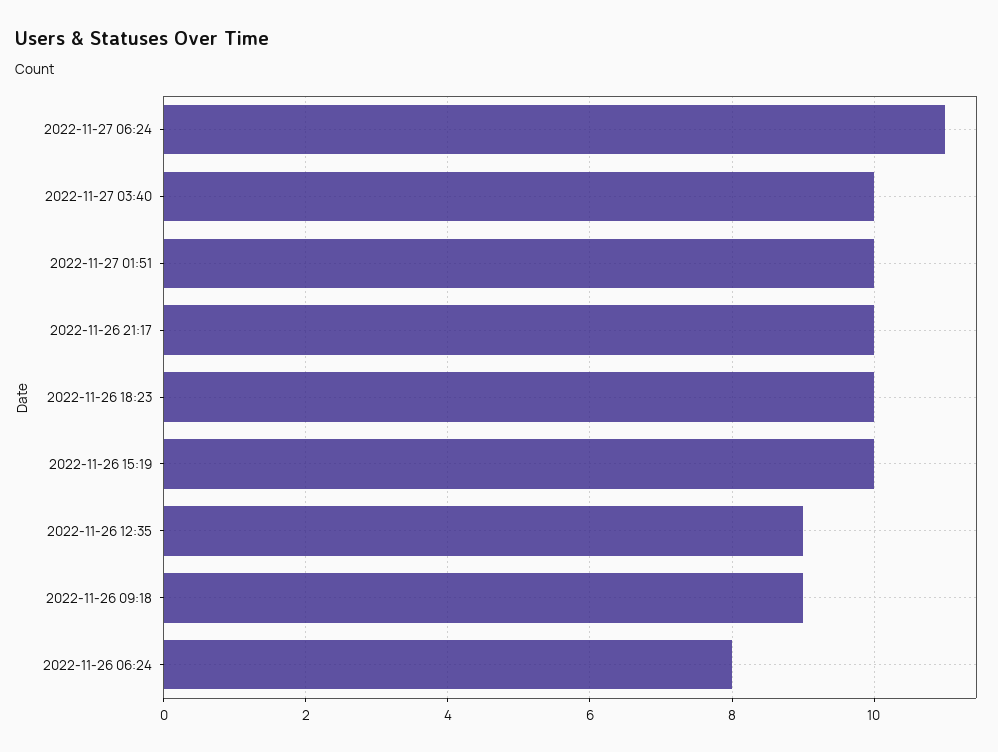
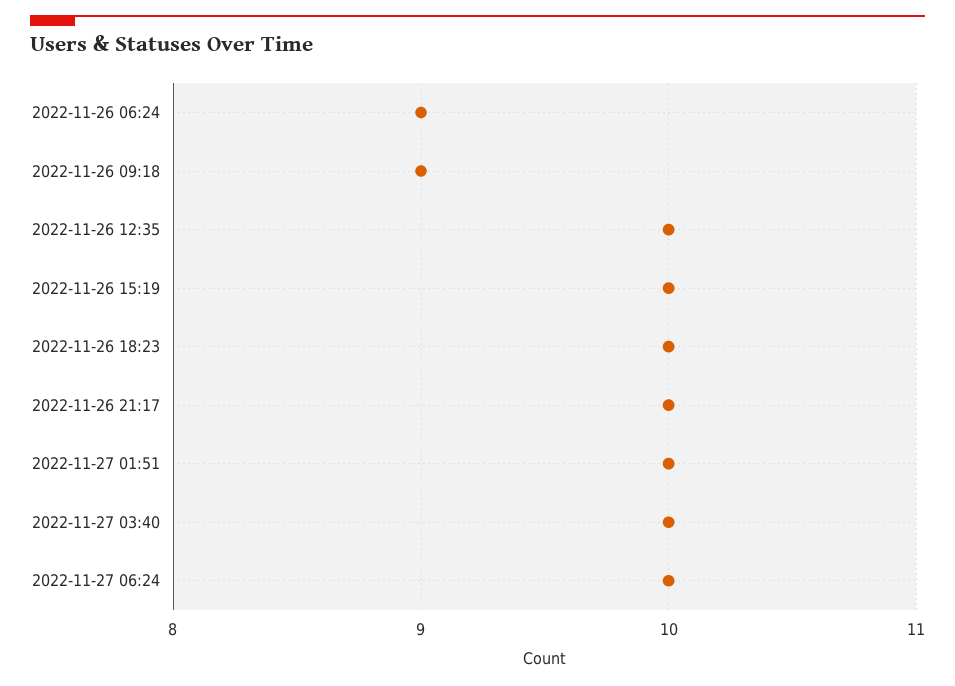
2022-11-27 06:24: 11 -> 10
2022-11-26 12:35: 9 -> 10
2022-11-26 06:24: 8 -> 9

